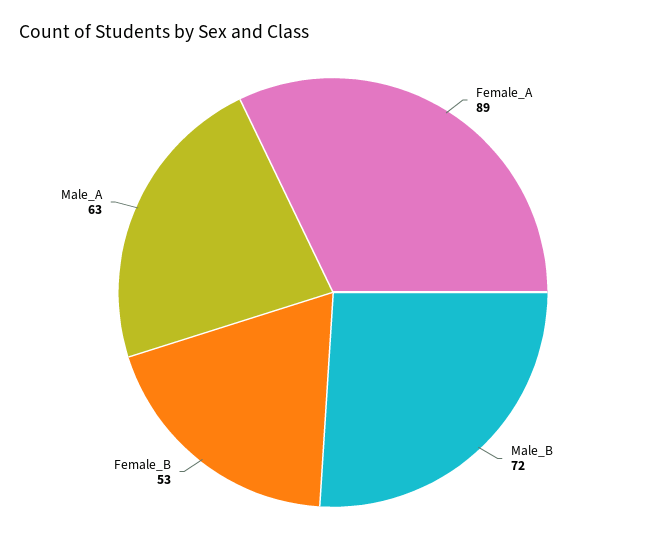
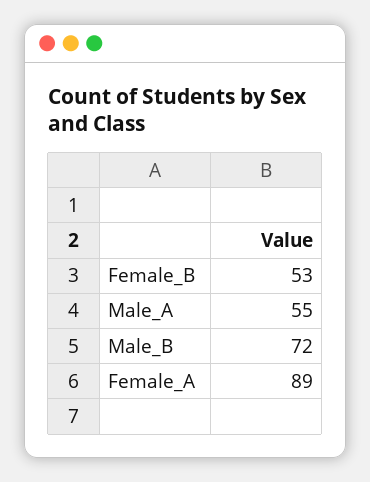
Male_A: 63 -> 55

